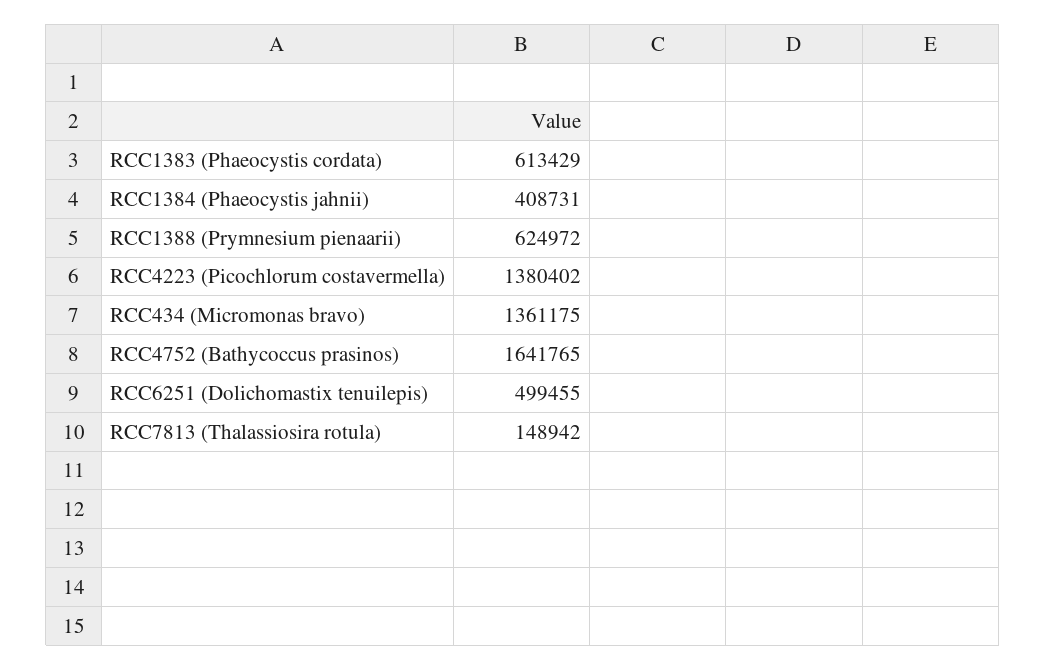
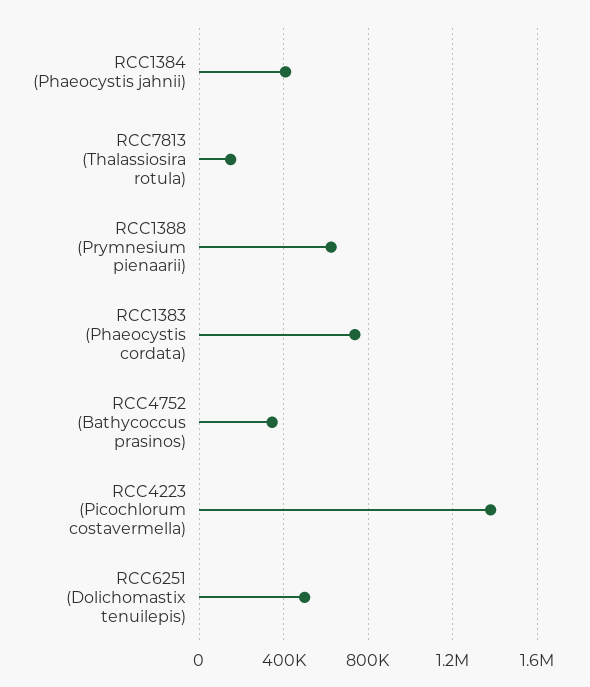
RCC1383 (Phaeocystis cordata): 613429 -> 750000
RCC434 (Micromonas bravo): 1361175 -> none
RCC4752 (Bathycoccus prasinos): 1641765 -> 350000

